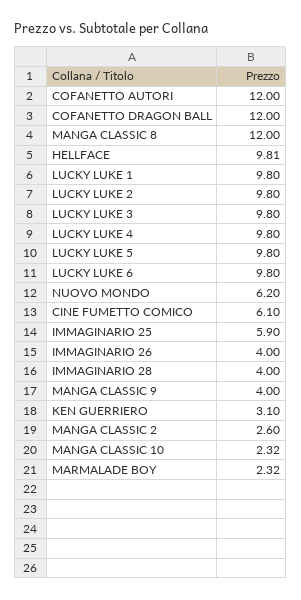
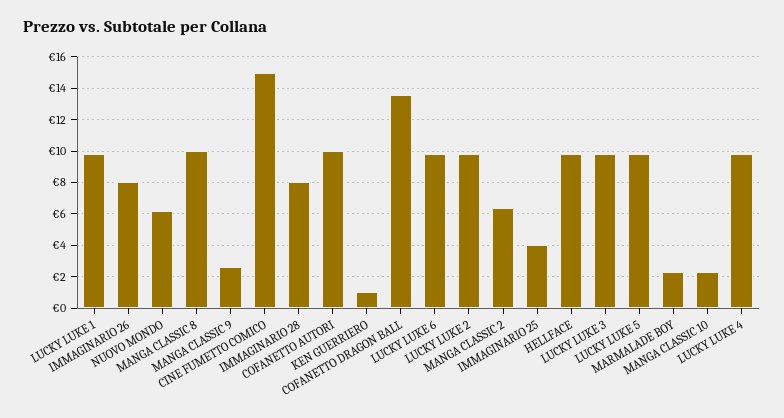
COFANETTO AUTORI: 12 -> 10
COFANETTO DRAGON BALL: 12 -> 13.5
MANGA CLASSIC 8: 12 -> 10
CINE FUMETTO COMICO: 6.1 -> 15
IMMAGINARIO 25: 5.9 -> 4
IMMAGINARIO 26: 4 -> 8
IMMAGINARIO 28: 4 -> 8
MANGA CLASSIC 9: 4 -> 2.5
KEN GUERRIERO: 3.1 -> 1
MANGA CLASSIC 2: 2.6 -> 6.5

